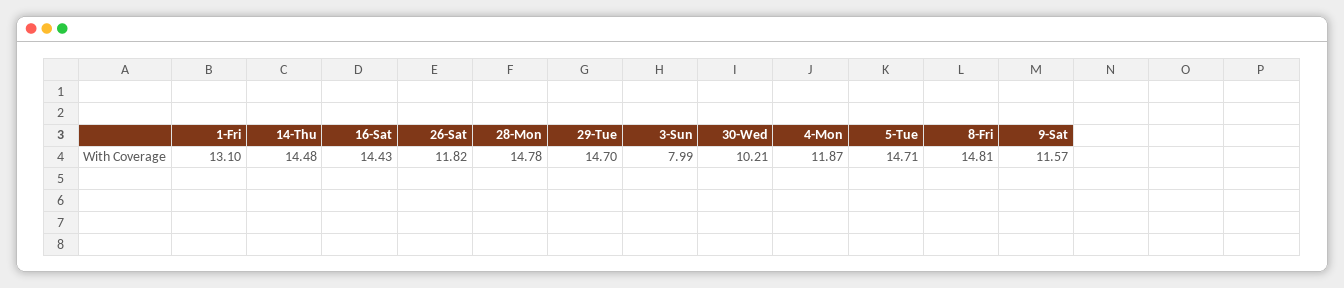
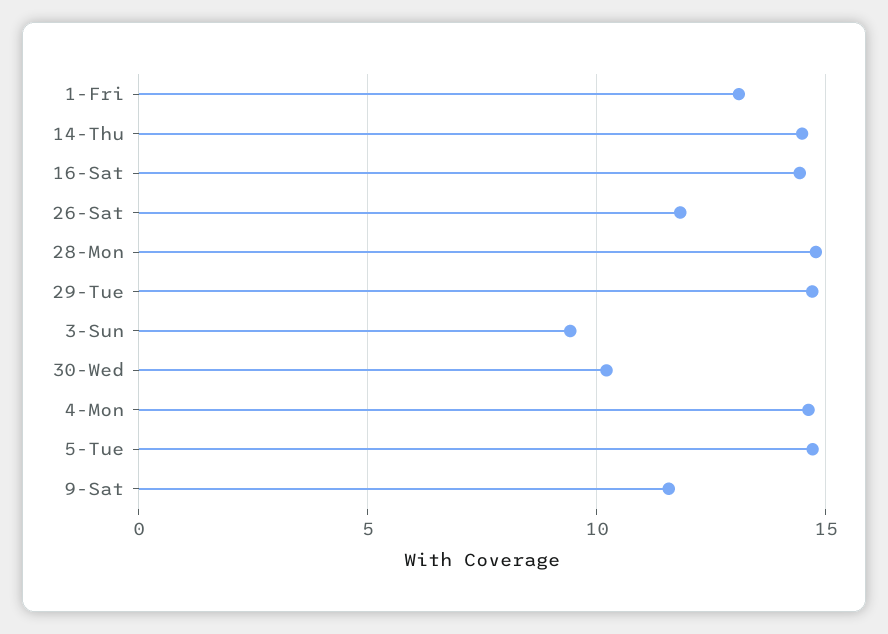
3-Sun: 7.99 -> 9.5
4-Mon: 11.87 -> 14.5
8-Fri: 14.81 -> none

